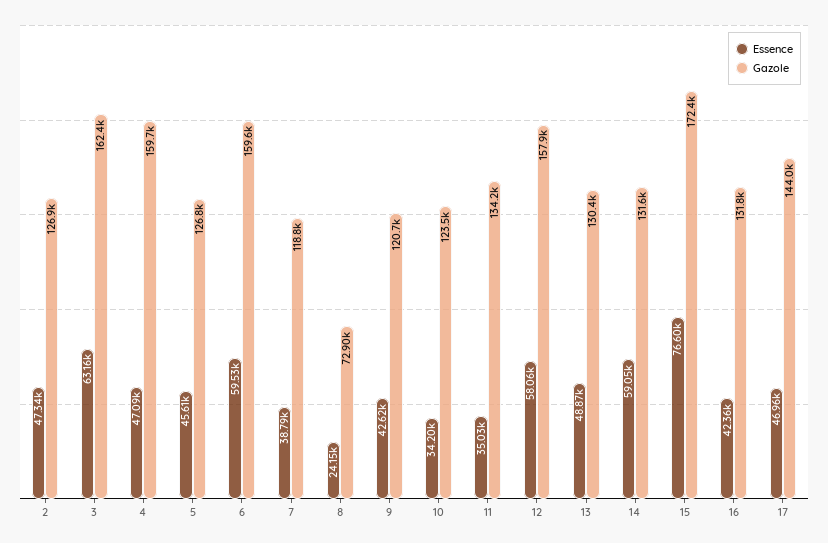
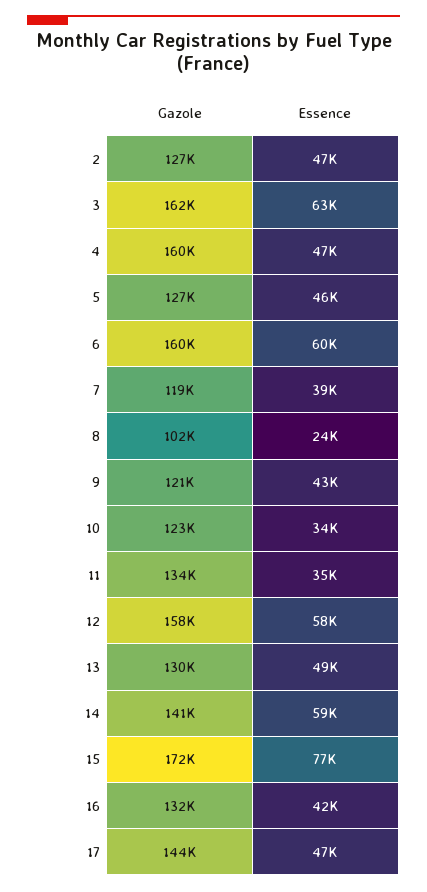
Gazole, 8: 72900 -> 102000
Gazole, 14: 131600 -> 141000

